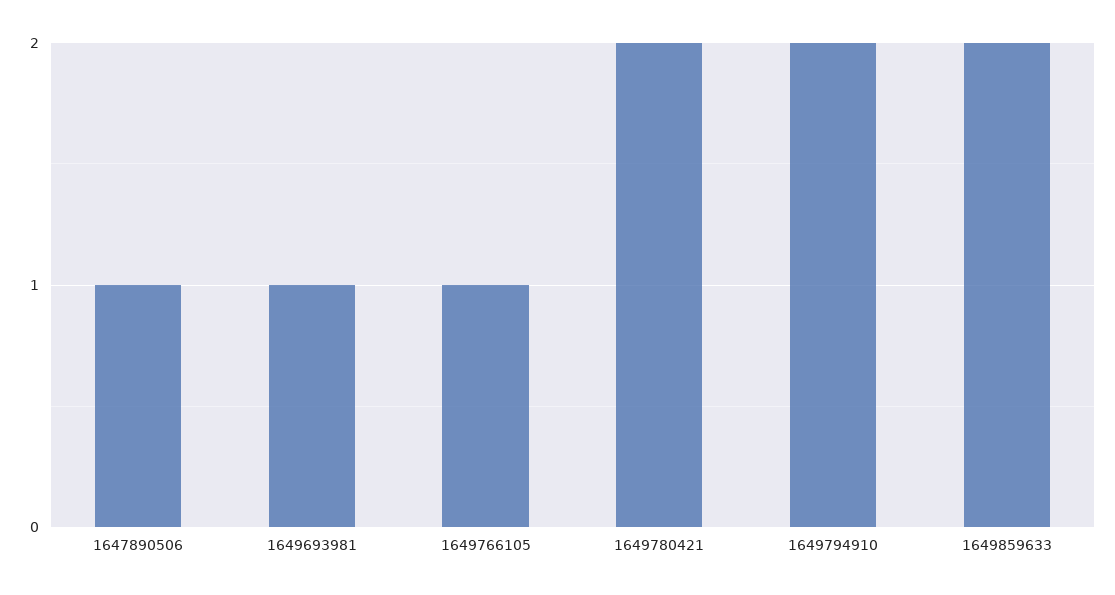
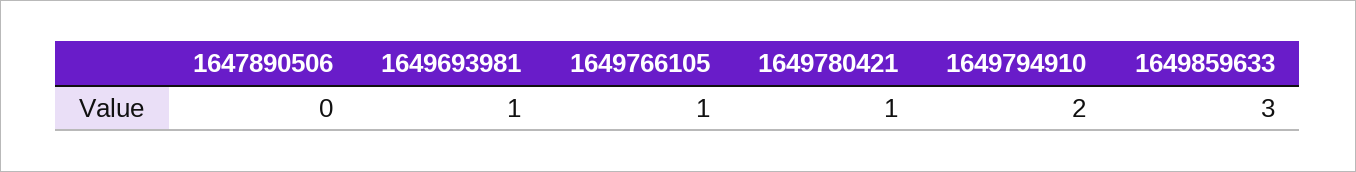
1647890506: 1 -> 0
1649780421: 2 -> 1
1649859633: 2 -> 3

